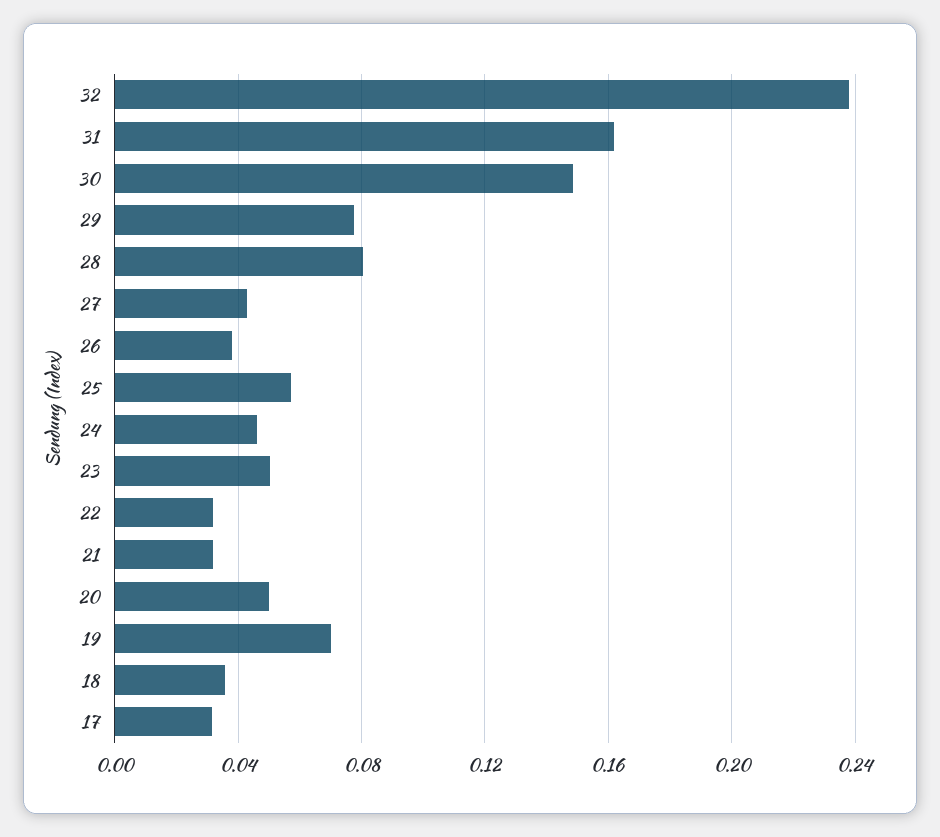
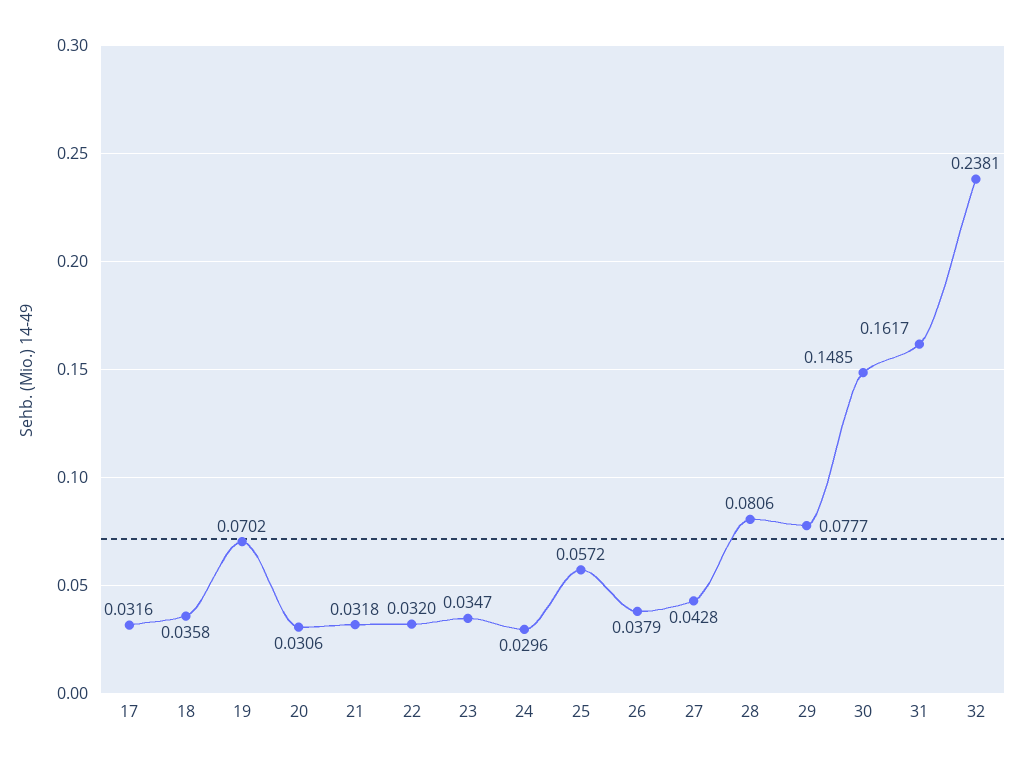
24: 0.045 -> 0.0296
23: 0.05 -> 0.0347
20: 0.05 -> 0.0306

